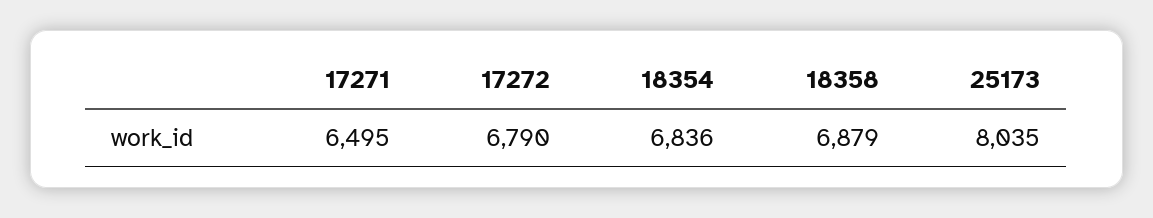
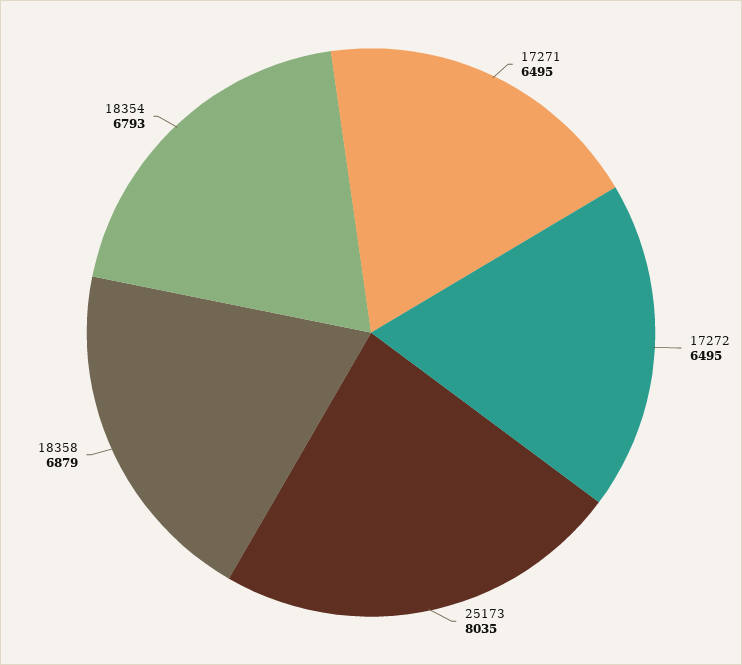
17272: 6790 -> 6495
18354: 6836 -> 6793

